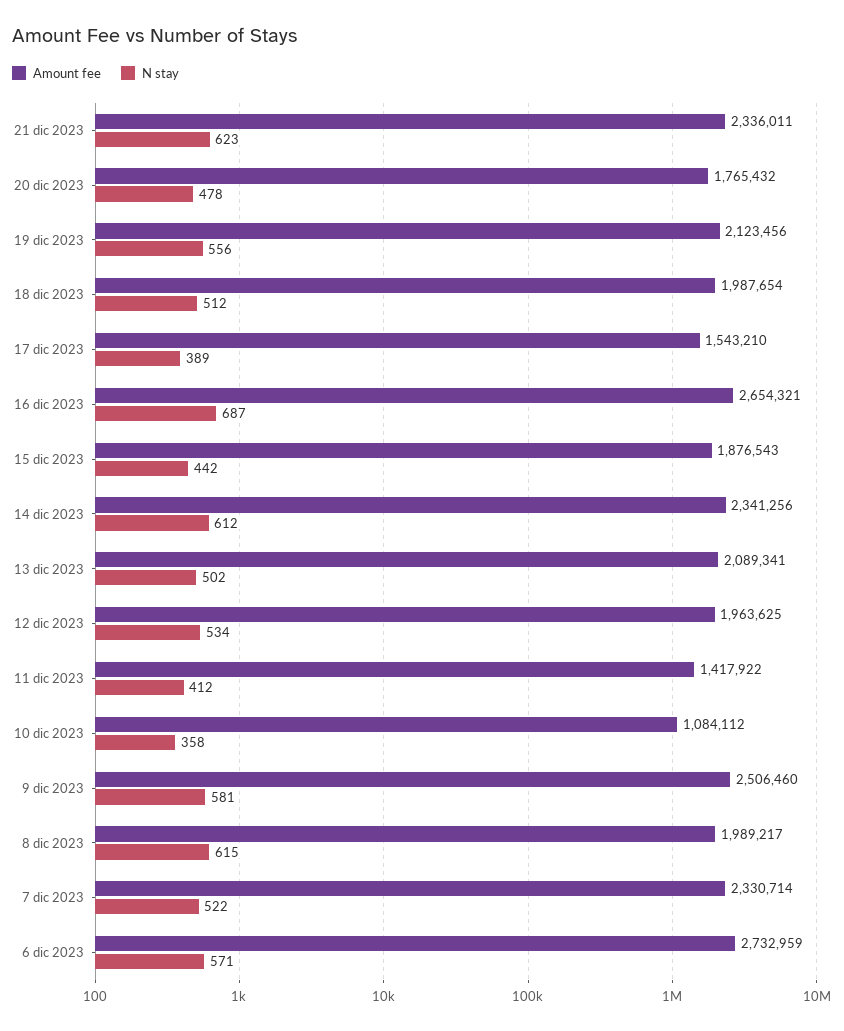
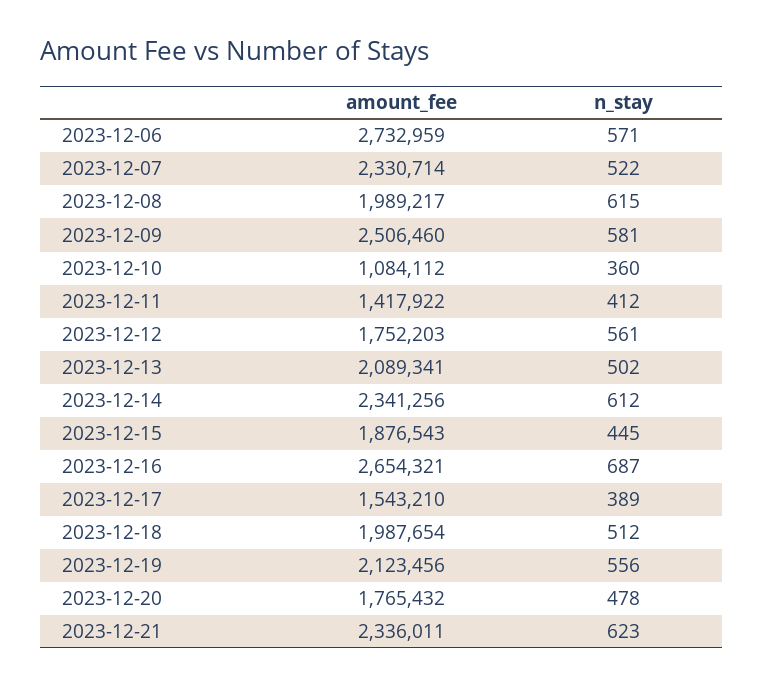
N stay, 15 dic 2023: 442 -> 445
Amount fee, 12 dic 2023: 1963625 -> 1752203
N stay, 12 dic 2023: 534 -> 561
N stay, 10 dic 2023: 358 -> 360

